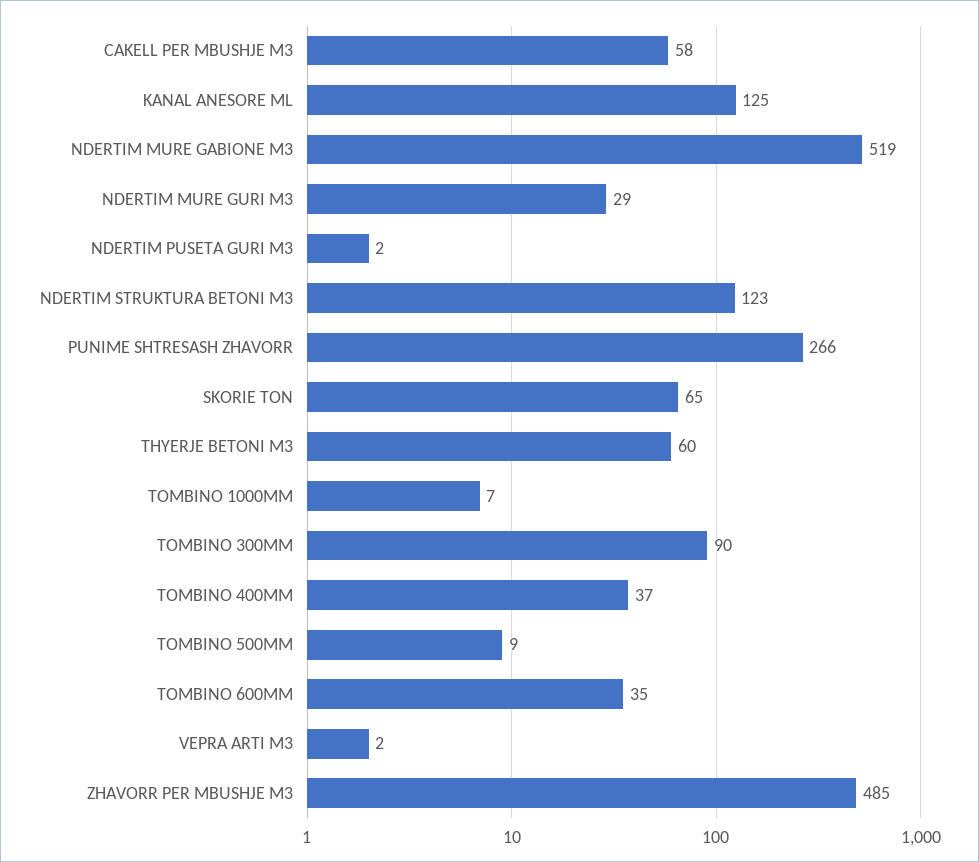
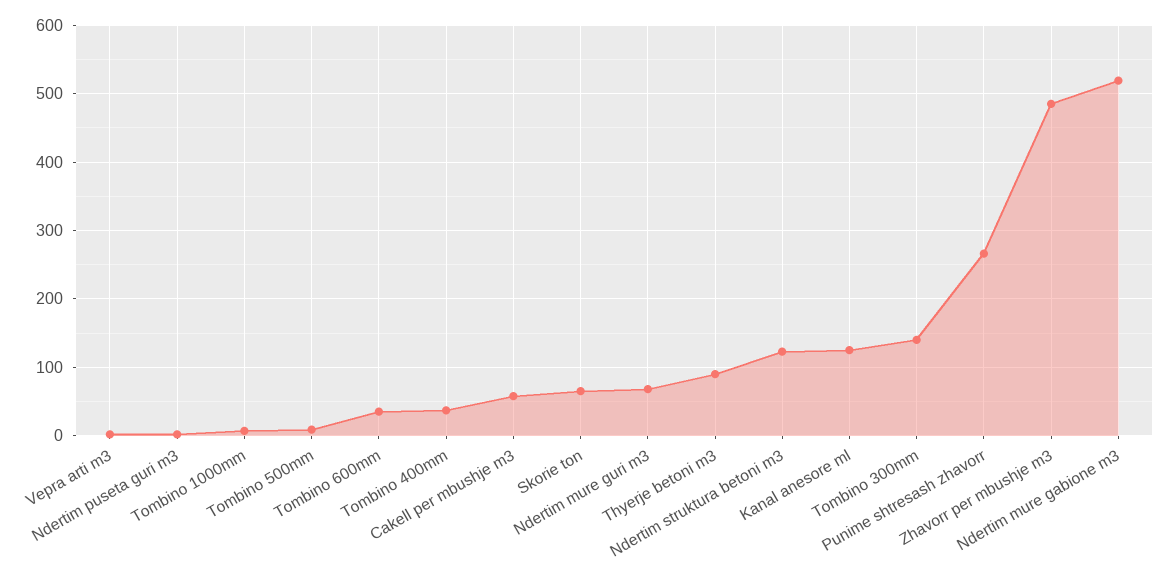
NDERTIM MURE GURI M3: 29 -> 70
THYERJE BETONI M3: 60 -> 90
TOMBINO 300MM: 90 -> 140

